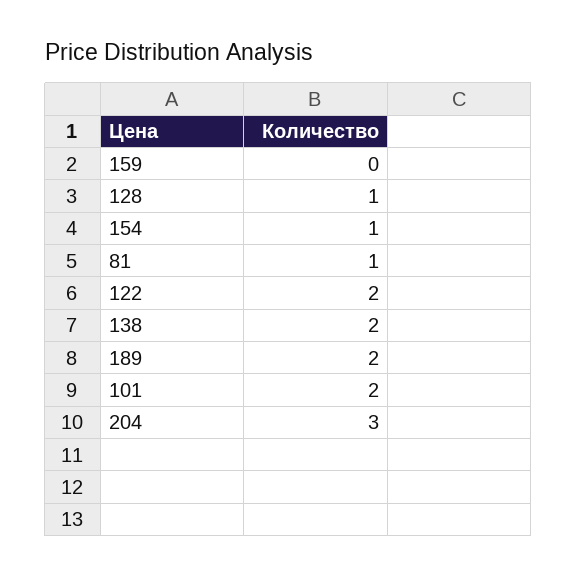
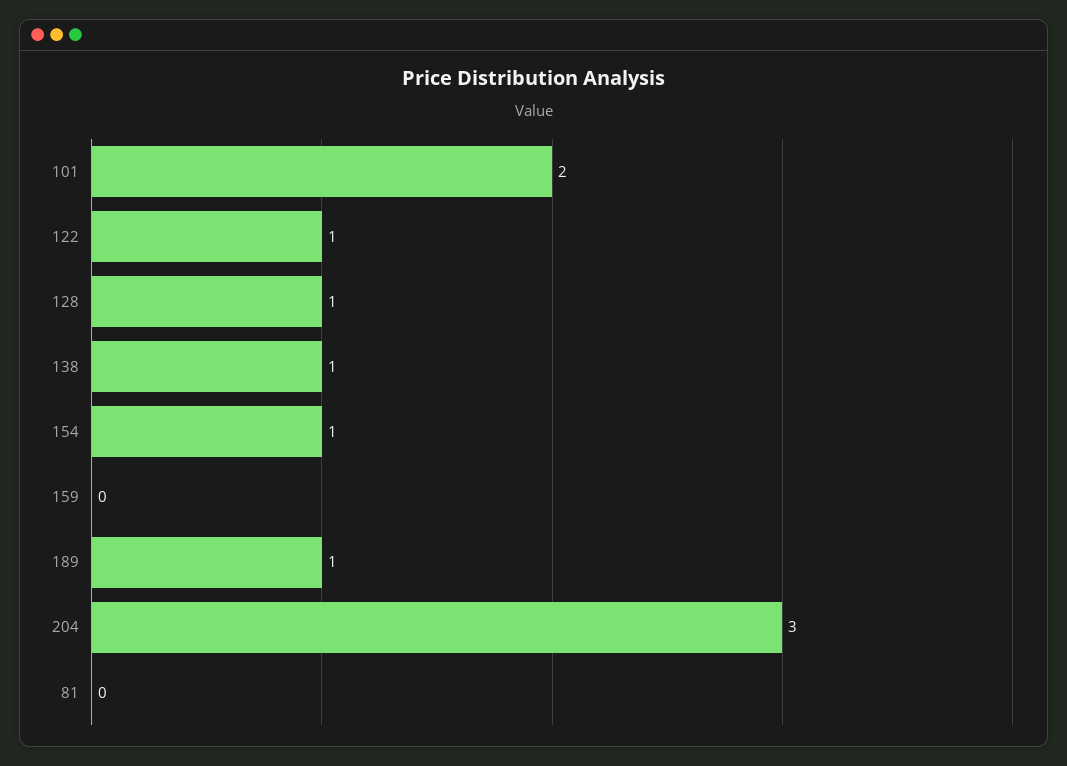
81: 1 -> 0
122: 2 -> 1
138: 2 -> 1
189: 2 -> 1

